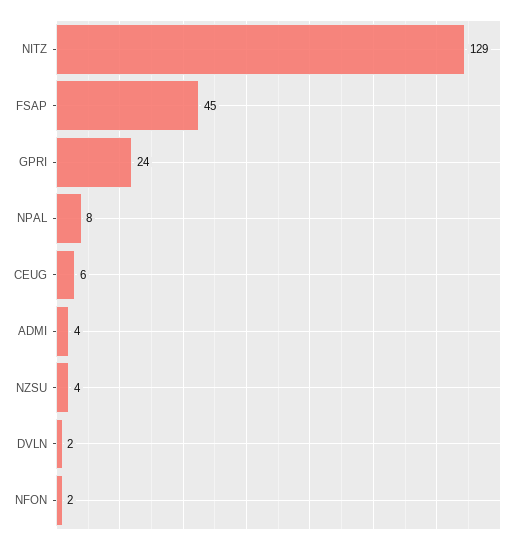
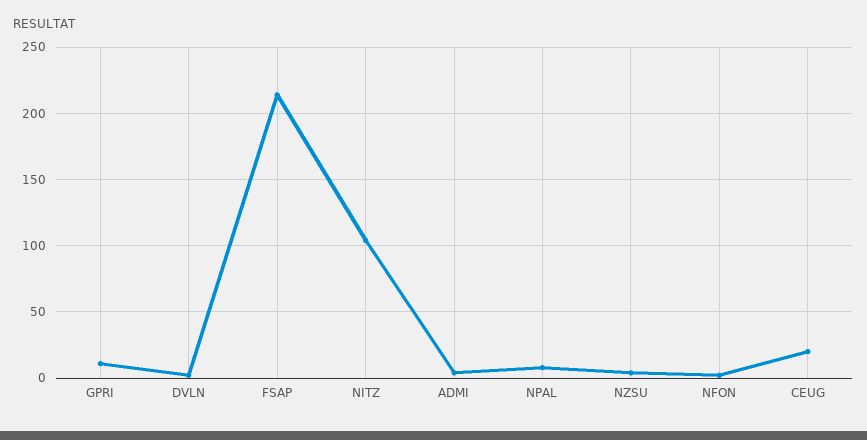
NITZ: 129 -> 105
FSAP: 45 -> 215
GPRI: 24 -> 10
CEUG: 6 -> 20

